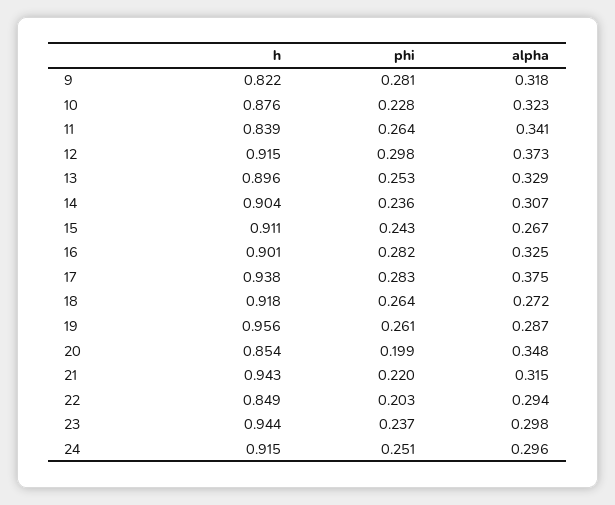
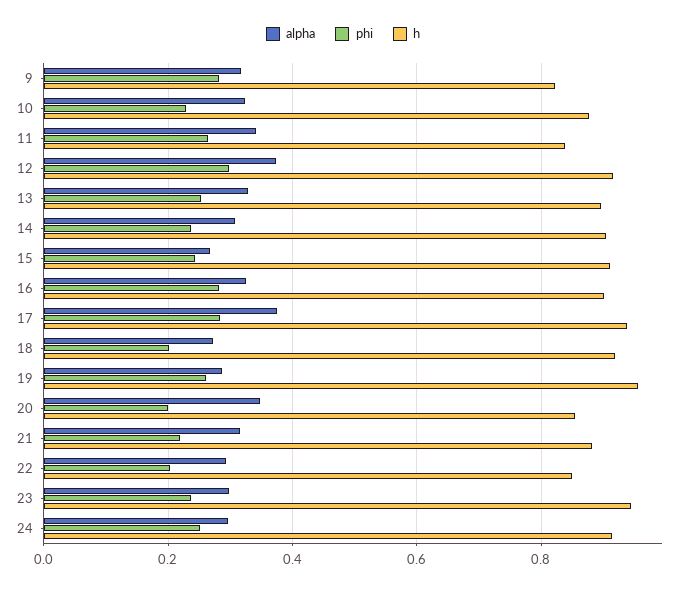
phi, 18: 0.264 -> 0.2
h, 21: 0.943 -> 0.88

